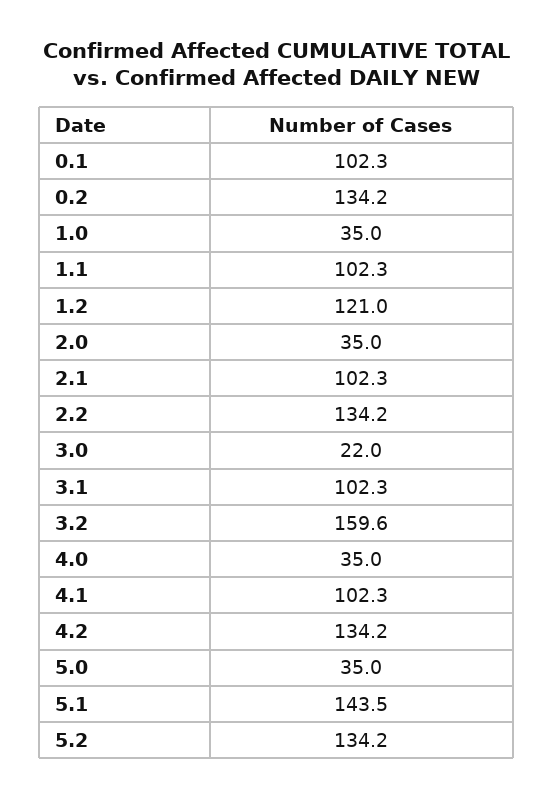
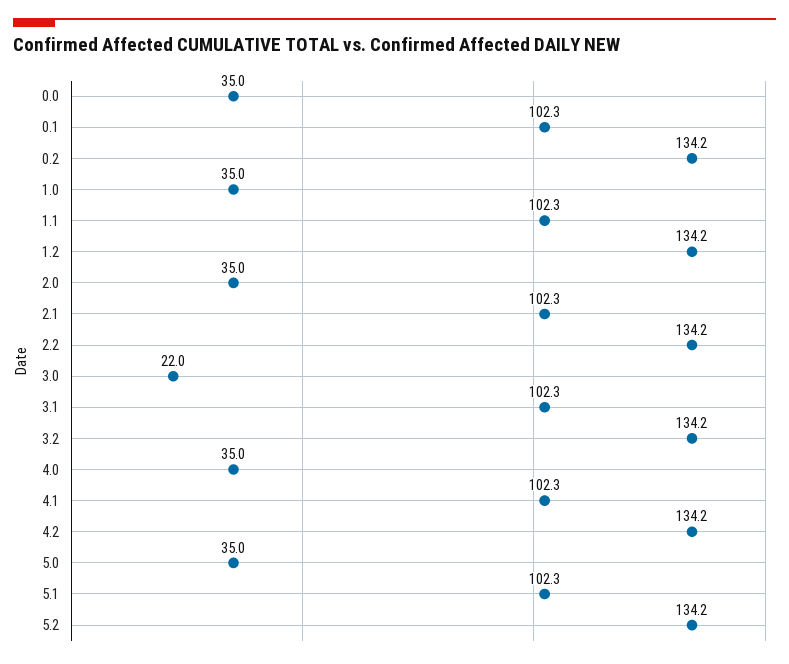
1.2: 121 -> 134.2
3.2: 159.6 -> 134.2
5.1: 143.5 -> 102.3
0.0: none -> 35

